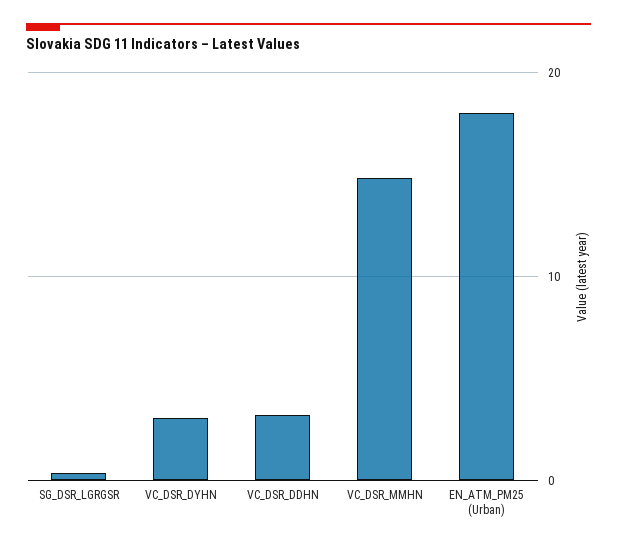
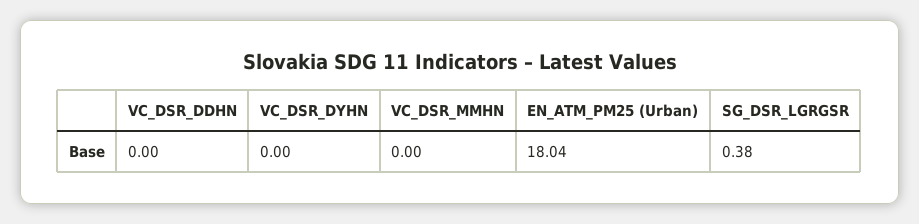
VC_DSR_DYHN: 3 -> 0
VC_DSR_DDHN: 3 -> 0
VC_DSR_MMHN: 15 -> 0

